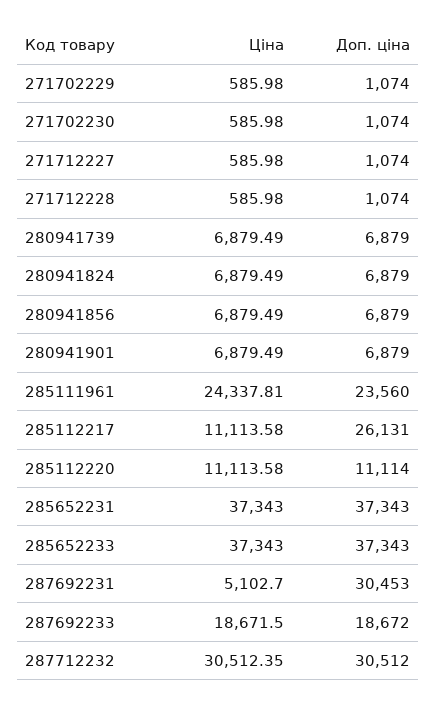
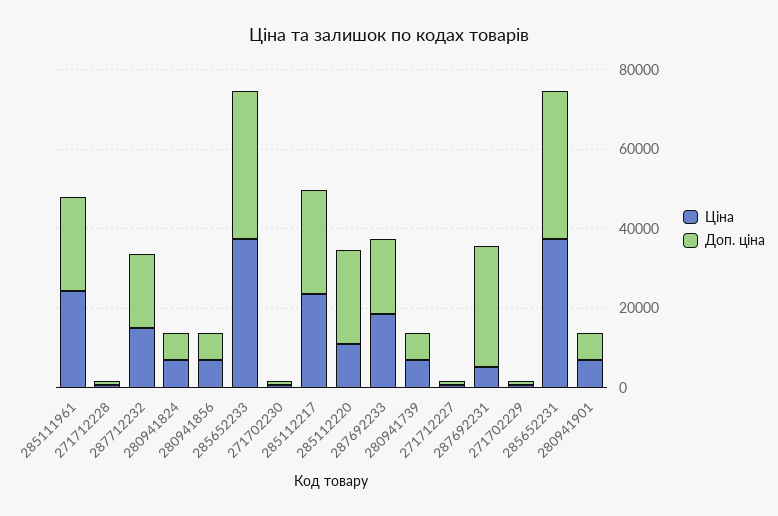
Ціна, 285112217: 11113.58 -> 25000
Доп. ціна, 285112220: 11114 -> 25000
Ціна, 287712232: 30512.35 -> 15000
Доп. ціна, 287712232: 30512 -> 20000

